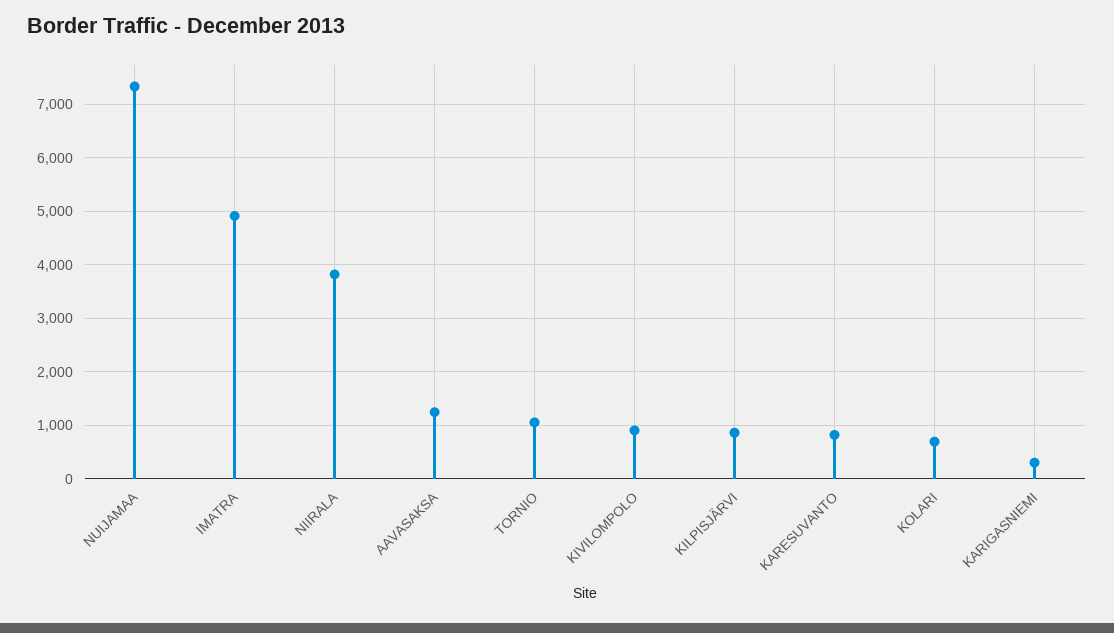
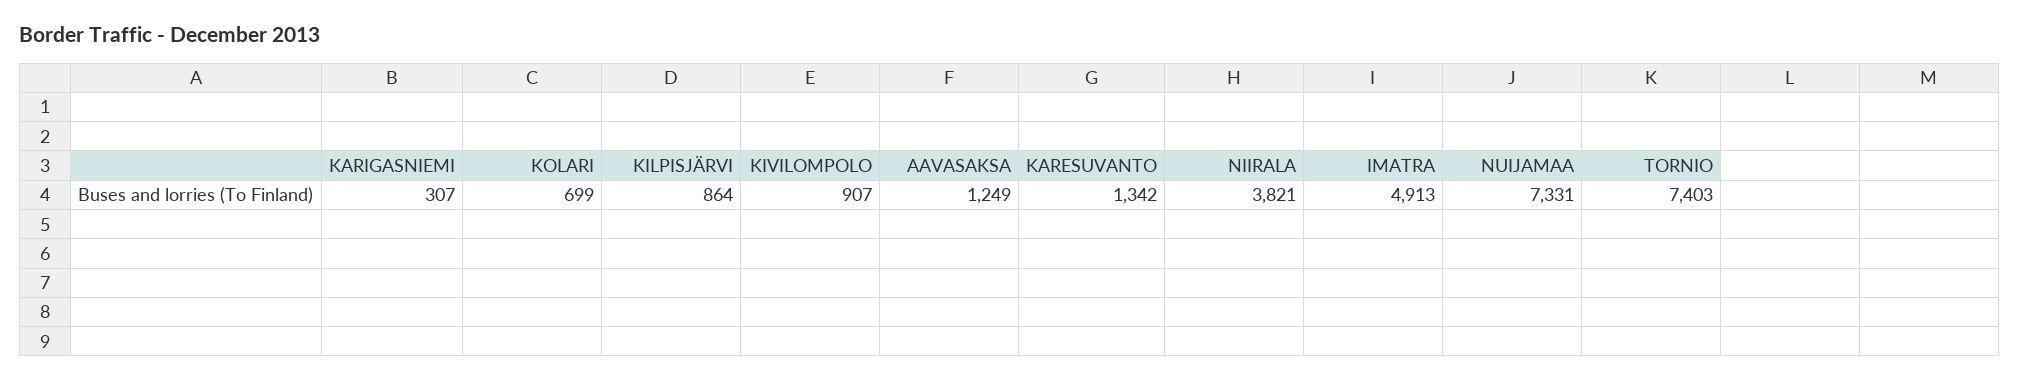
TORNIO: 1000 -> 7403
KARESUVANTO: 800 -> 1342

